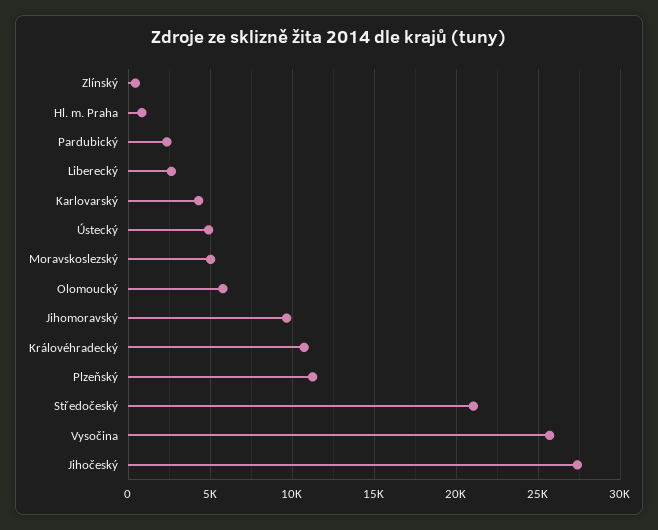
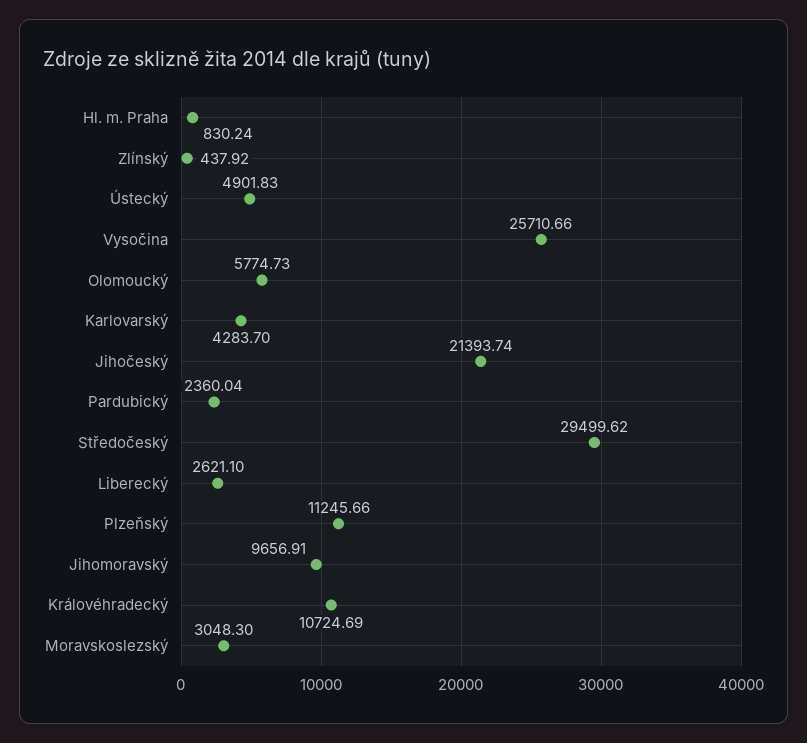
Moravskoslezský: 5000 -> 3048.3
Středočeský: 21000 -> 29499.62
Jihočeský: 27500 -> 21393.74

